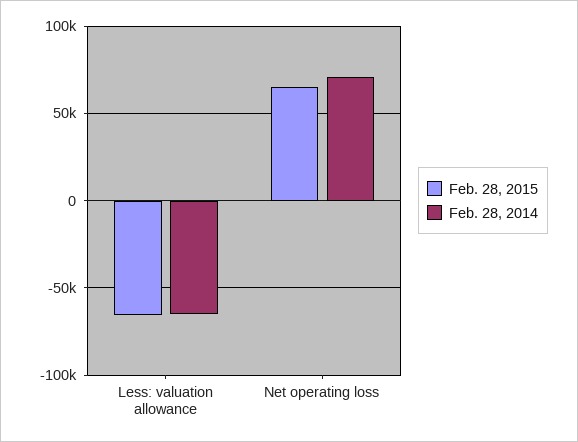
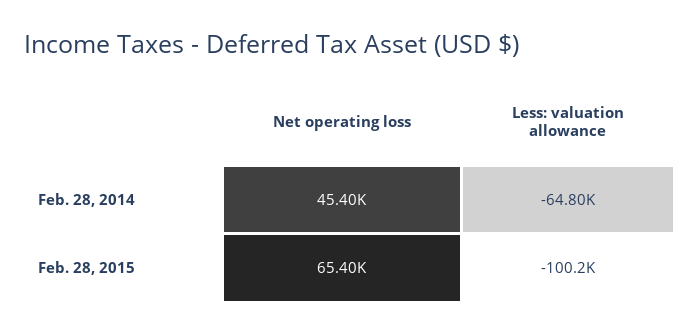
Feb. 28, 2015, Less: valuation allowance: -65000 -> -100200
Feb. 28, 2014, Net operating loss: 70000 -> 45400

